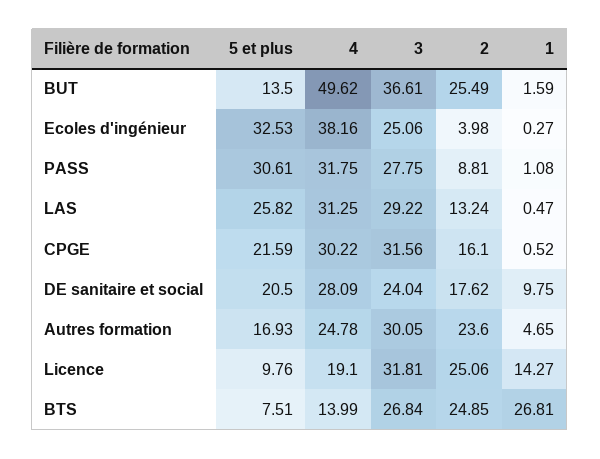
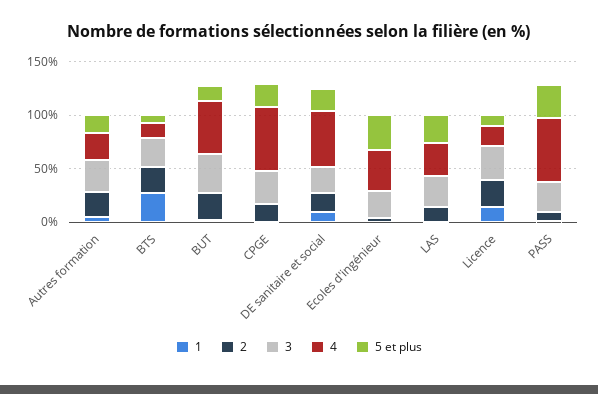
4, PASS: 31.75 -> 60
4, CPGE: 30.22 -> 60
4, DE sanitaire et social: 28.09 -> 50

